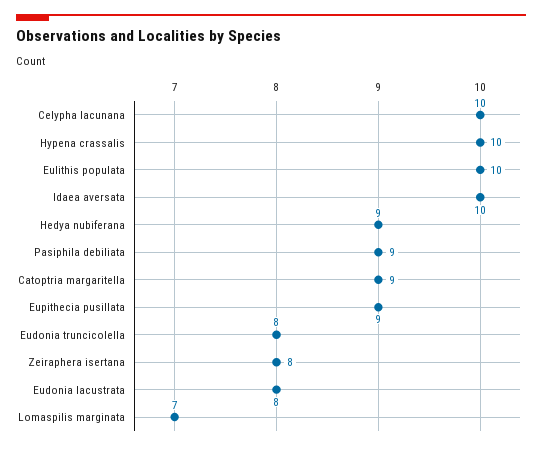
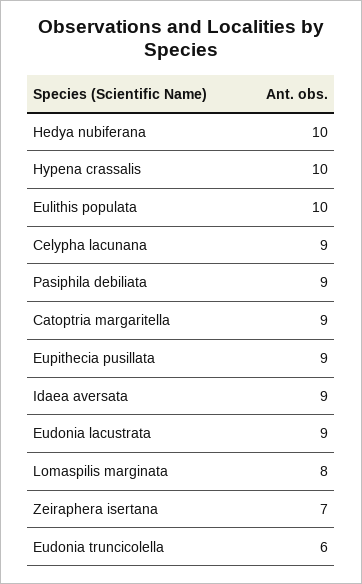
Celypha lacunana: 10 -> 9
Idaea aversata: 10 -> 9
Hedya nubiferana: 9 -> 10
Eudonia truncicolella: 8 -> 6
Zeiraphera isertana: 8 -> 7
Eudonia lacustrata: 8 -> 9
Lomaspilis marginata: 7 -> 8

